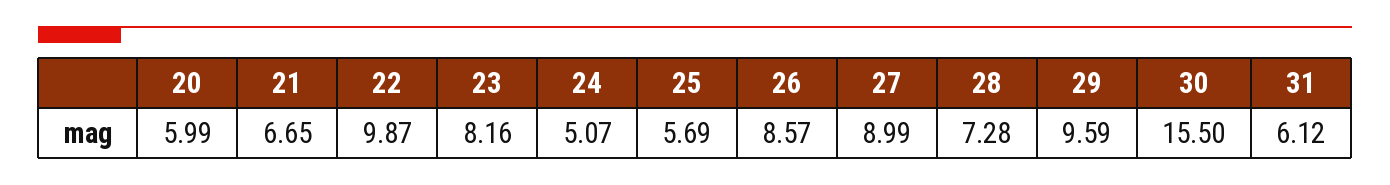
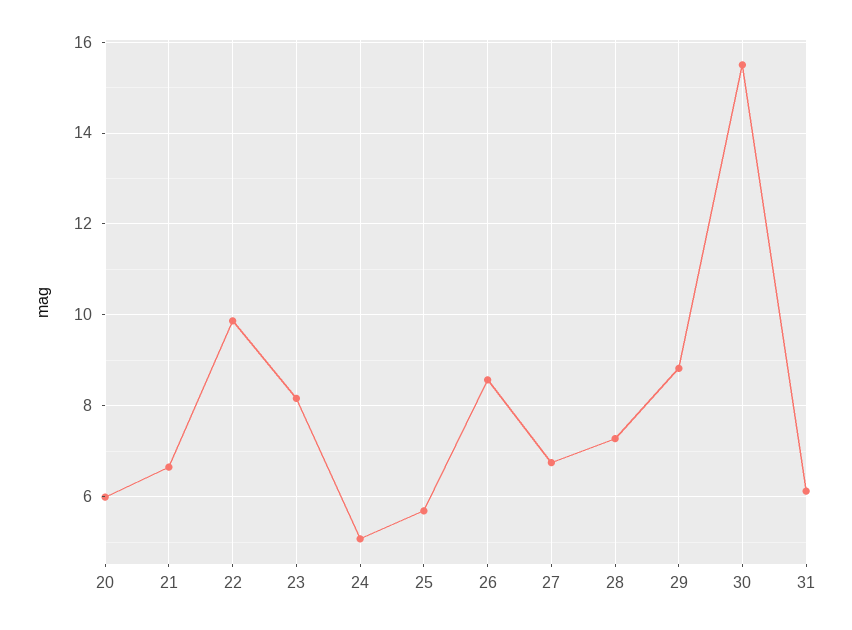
27: 8.99 -> 6.8
29: 9.59 -> 8.8

